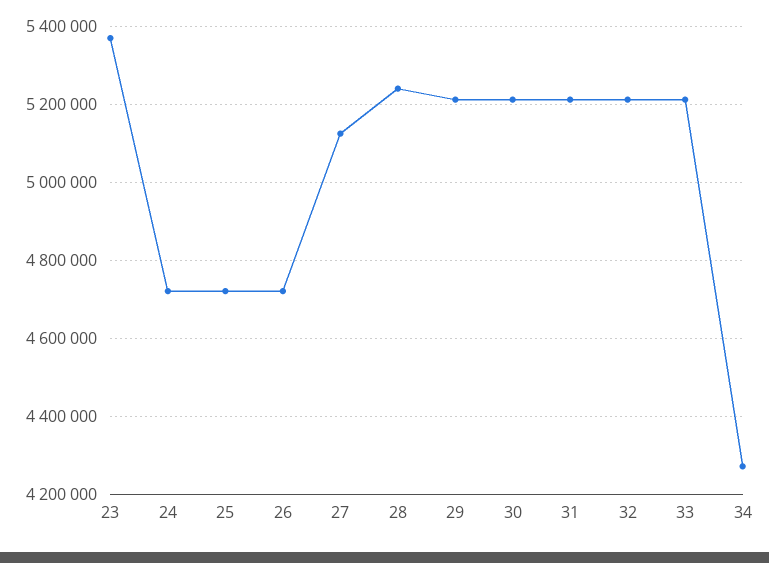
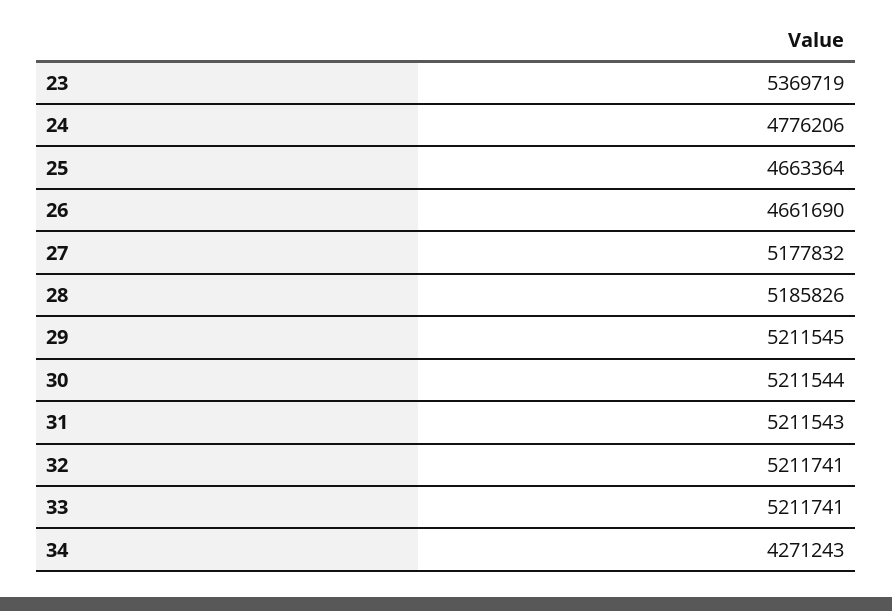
24: 4720000 -> 4776206
25: 4720000 -> 4663364
26: 4720000 -> 4661690
27: 5120000 -> 5177832
28: 5240000 -> 5185826

